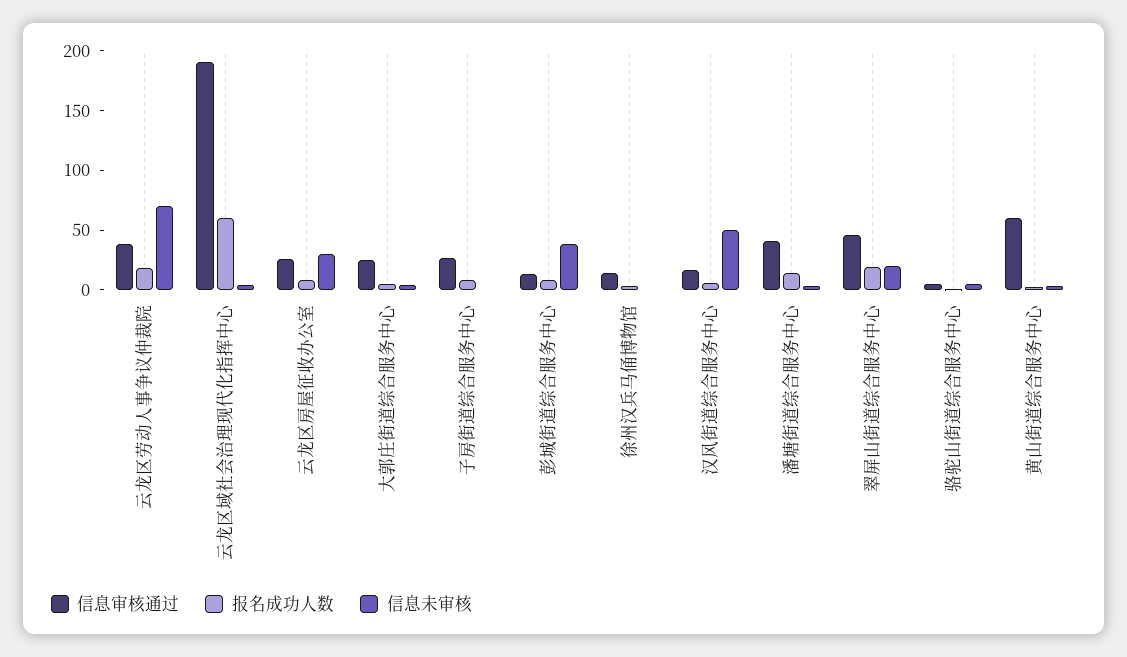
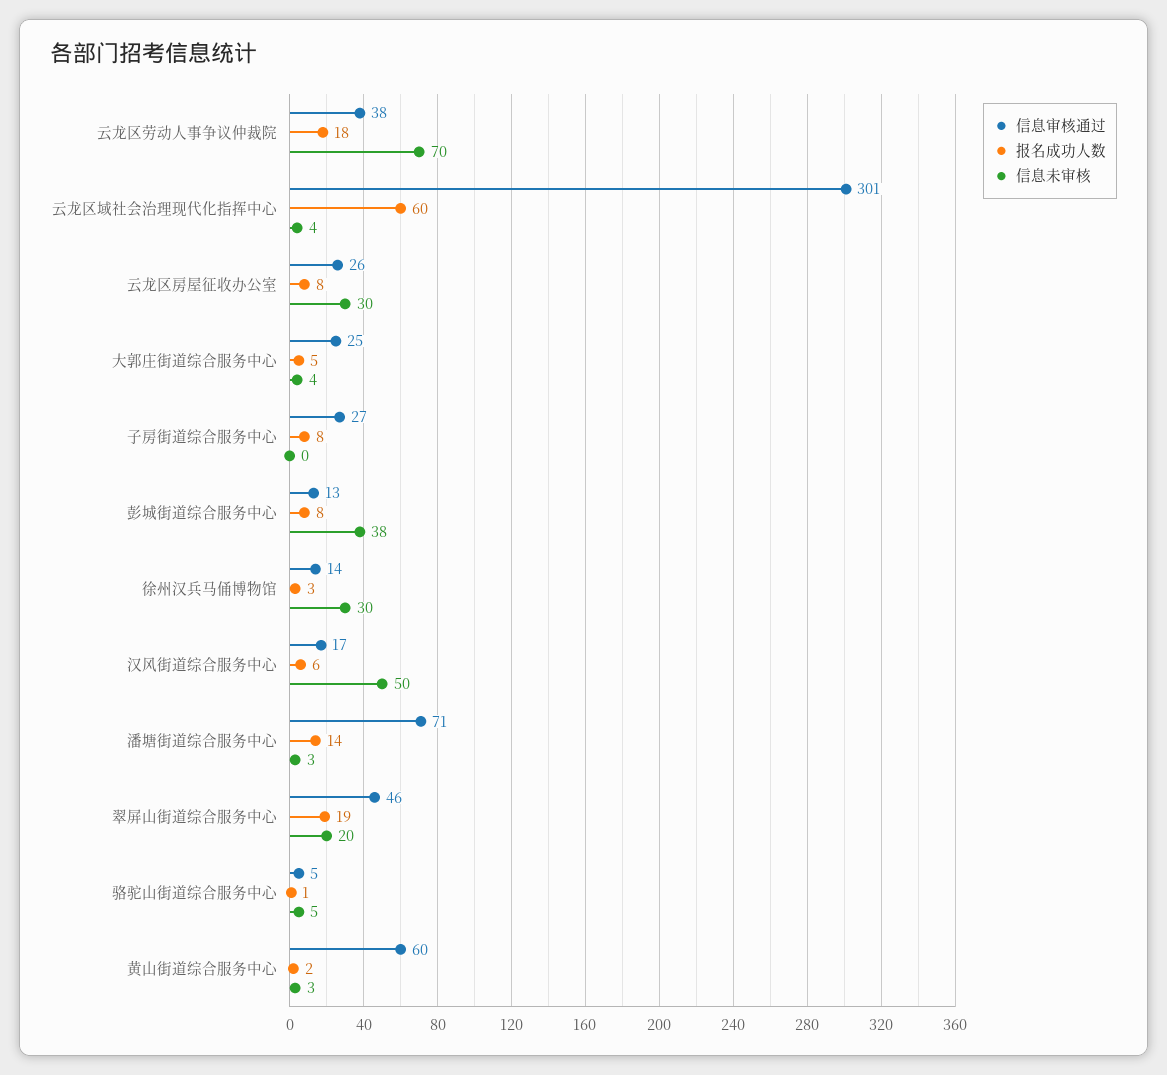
信息审核通过, 云龙区域社会治理现代化指挥中心: 190 -> 301
信息未审核, 徐州汉兵马俑博物馆: 0 -> 30
信息审核通过, 潘塘街道综合服务中心: 40 -> 71

